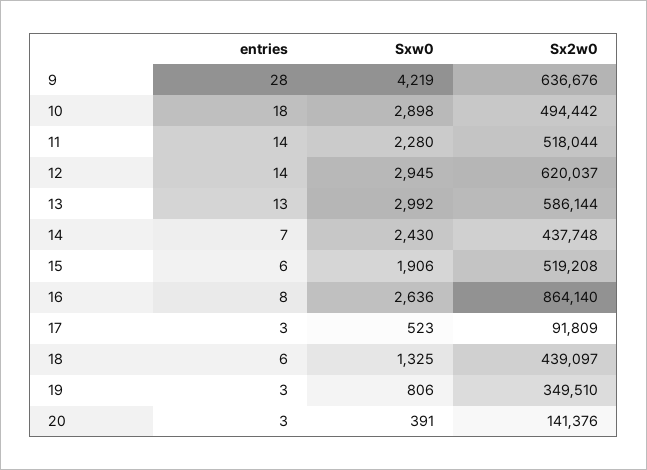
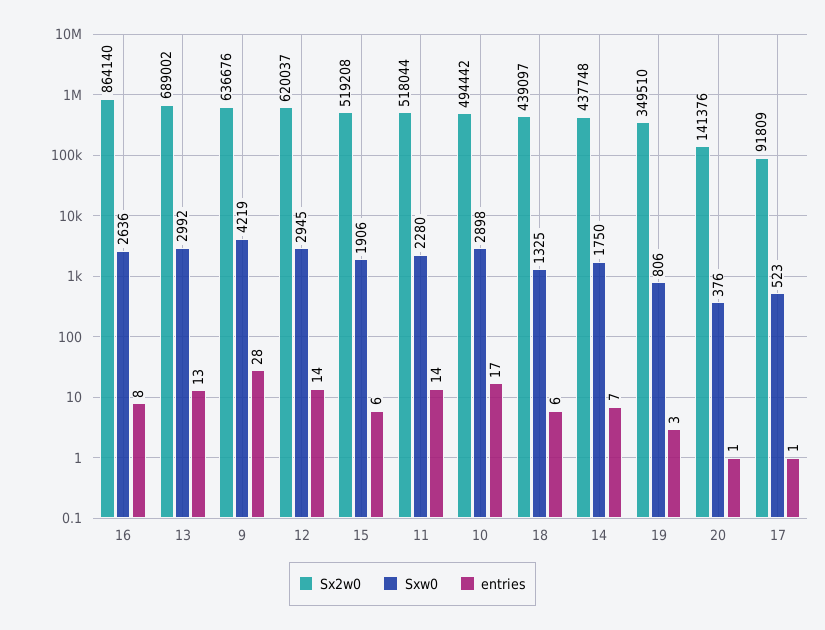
entries, 10: 18 -> 17
Sx2w0, 13: 586144 -> 689002
Sxw0, 14: 2430 -> 1750
entries, 17: 3 -> 1
entries, 20: 3 -> 1
Sxw0, 20: 391 -> 376

